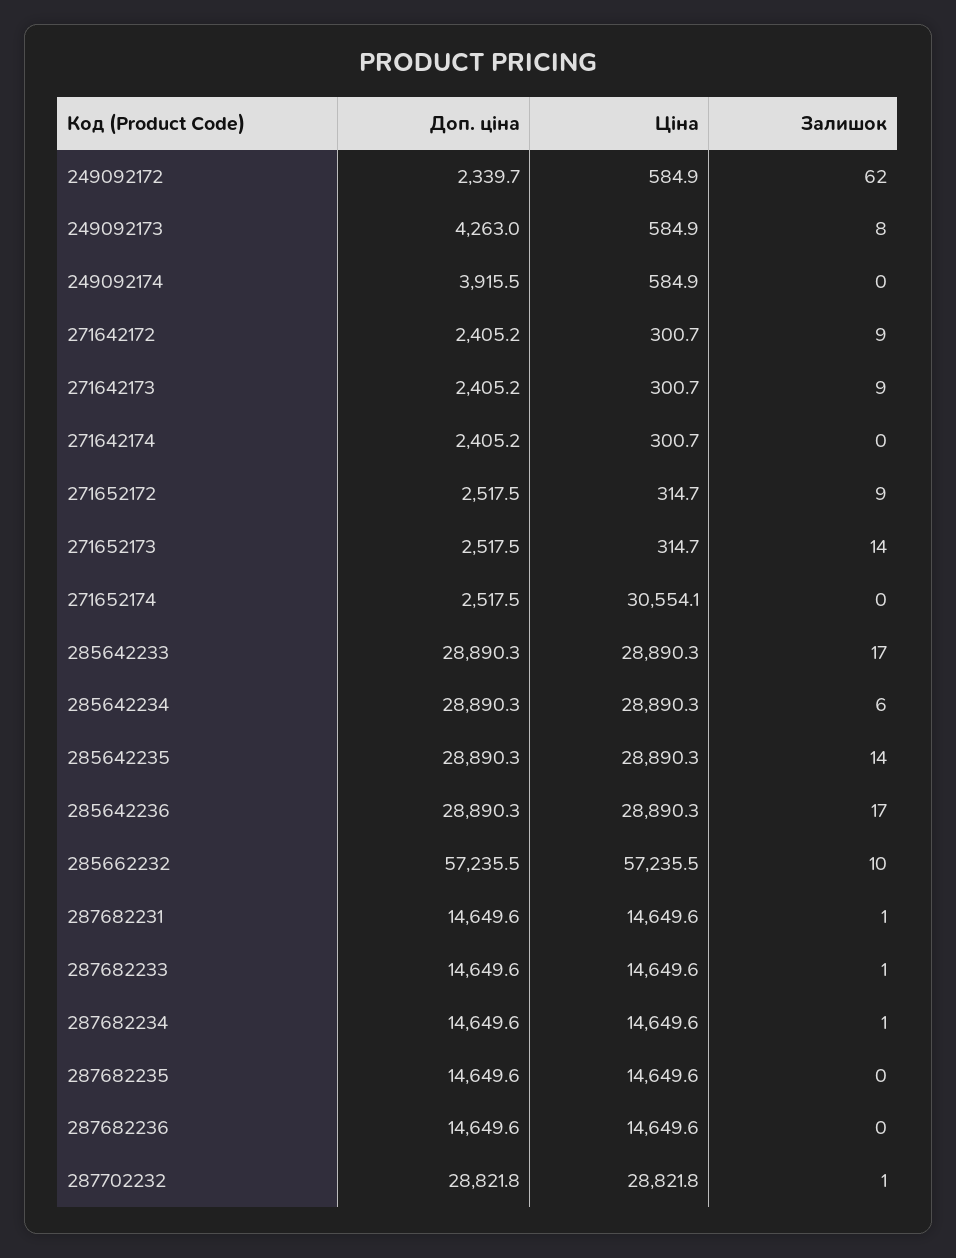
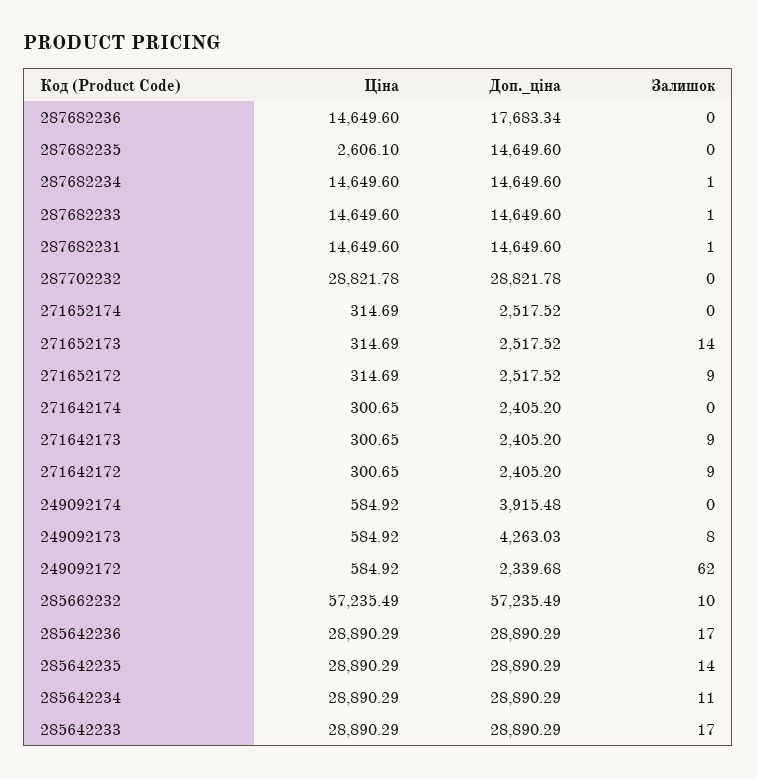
Ціна, 271652174: 30554.1 -> 314.69
Залишок, 285642234: 6 -> 11
Ціна, 287682235: 14649.6 -> 2606.1
Доп. ціна, 287682236: 14649.6 -> 17683.34
Залишок, 287702232: 1 -> 0

